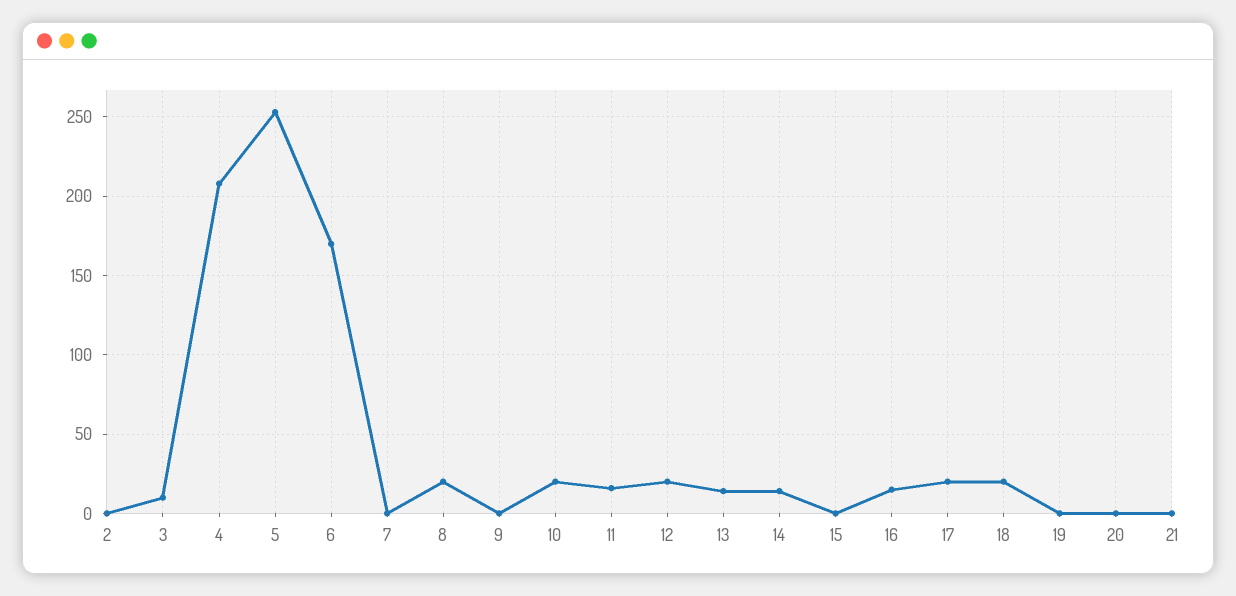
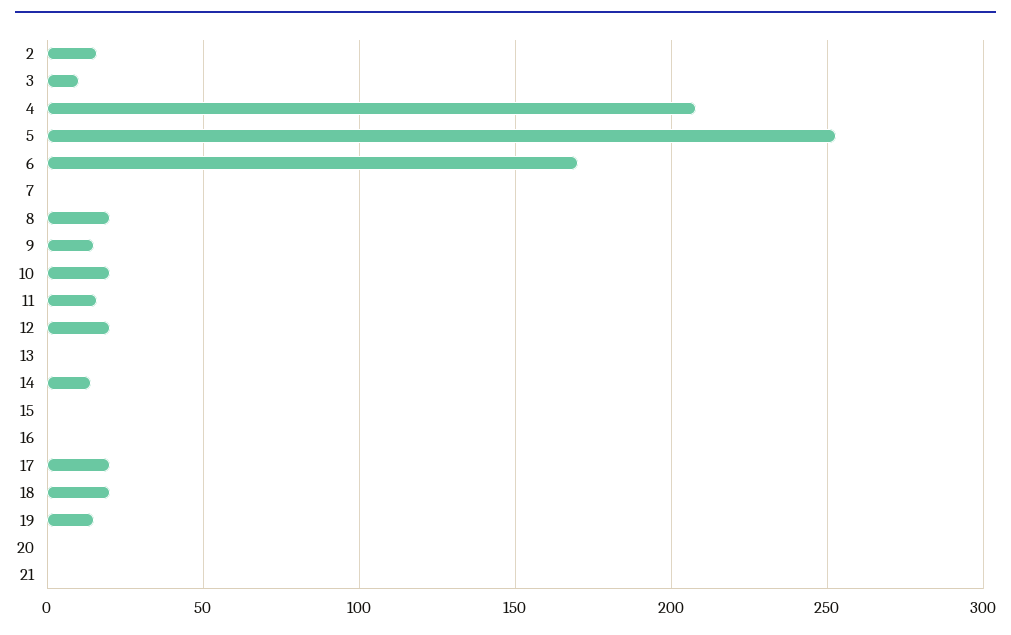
2: 0 -> 15
9: 0 -> 15
13: 15 -> 0
16: 15 -> 0
19: 0 -> 15

